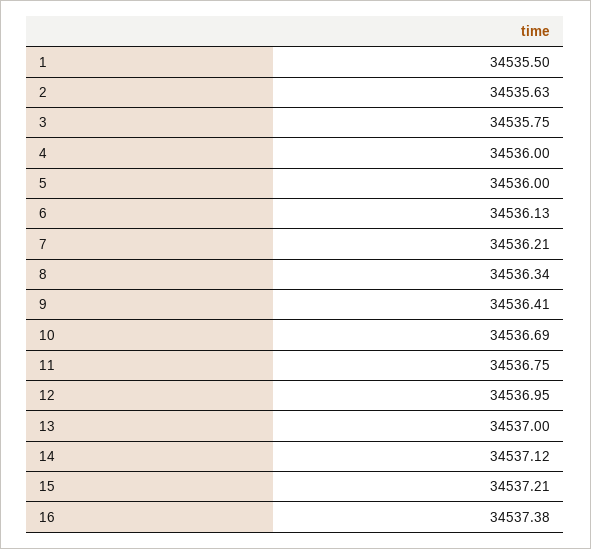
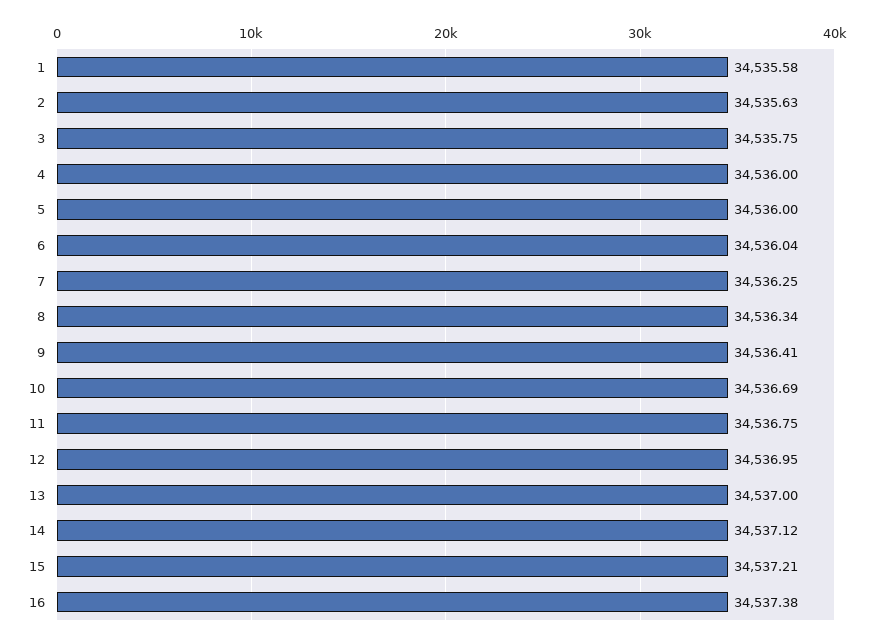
1: 34535.5 -> 34535.58
6: 34536.13 -> 34536.04
7: 34536.21 -> 34536.25

